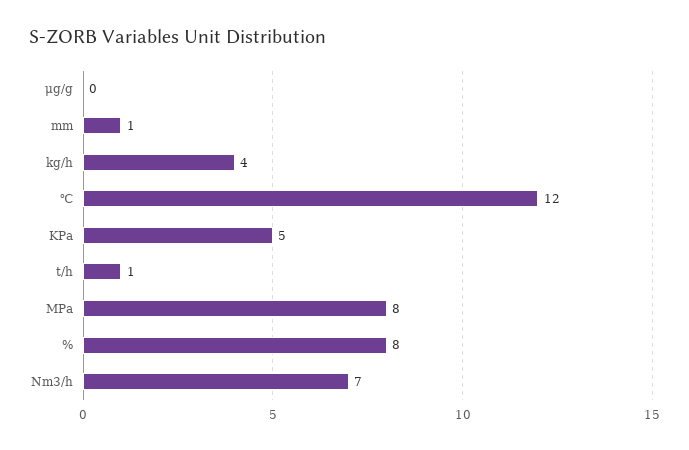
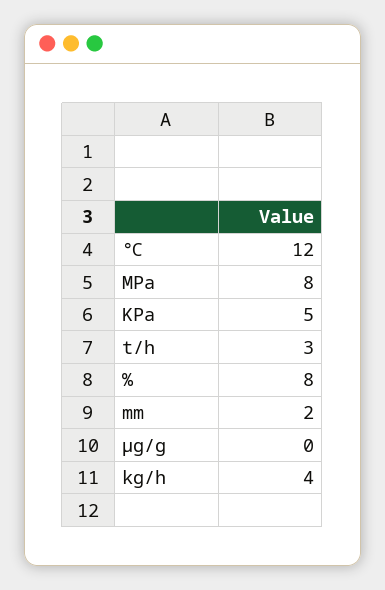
mm: 1 -> 2
t/h: 1 -> 3
Nm3/h: 7 -> none

